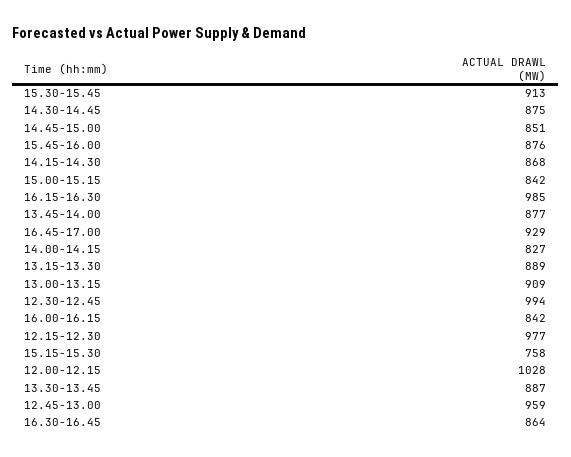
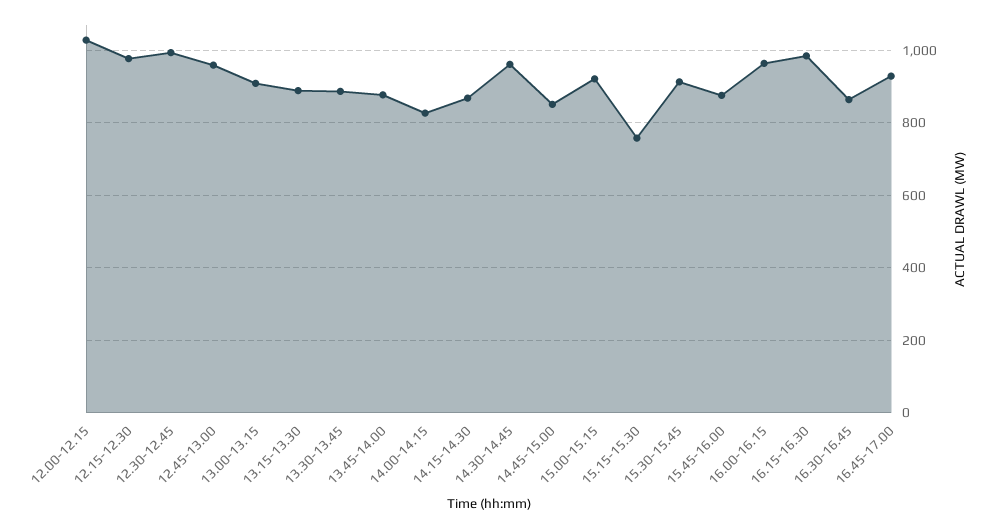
14.30-14.45: 875 -> 960
15.00-15.15: 842 -> 920
16.00-16.15: 842 -> 960

